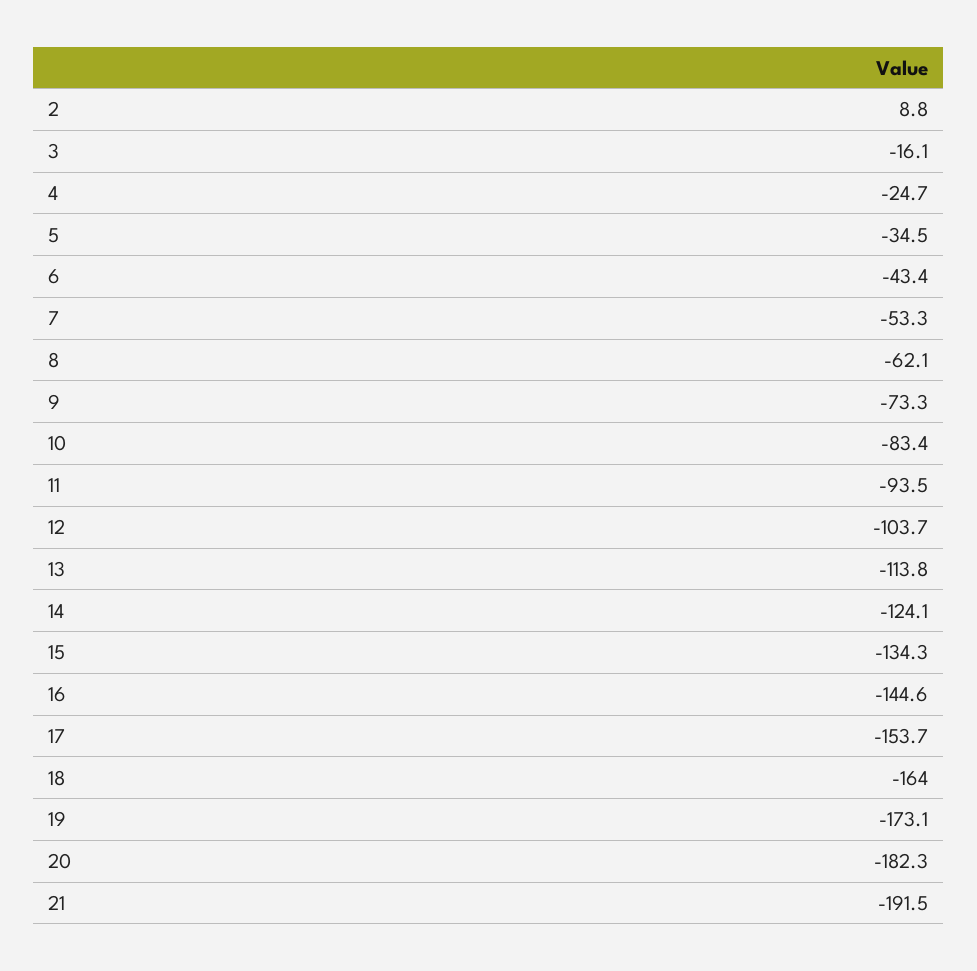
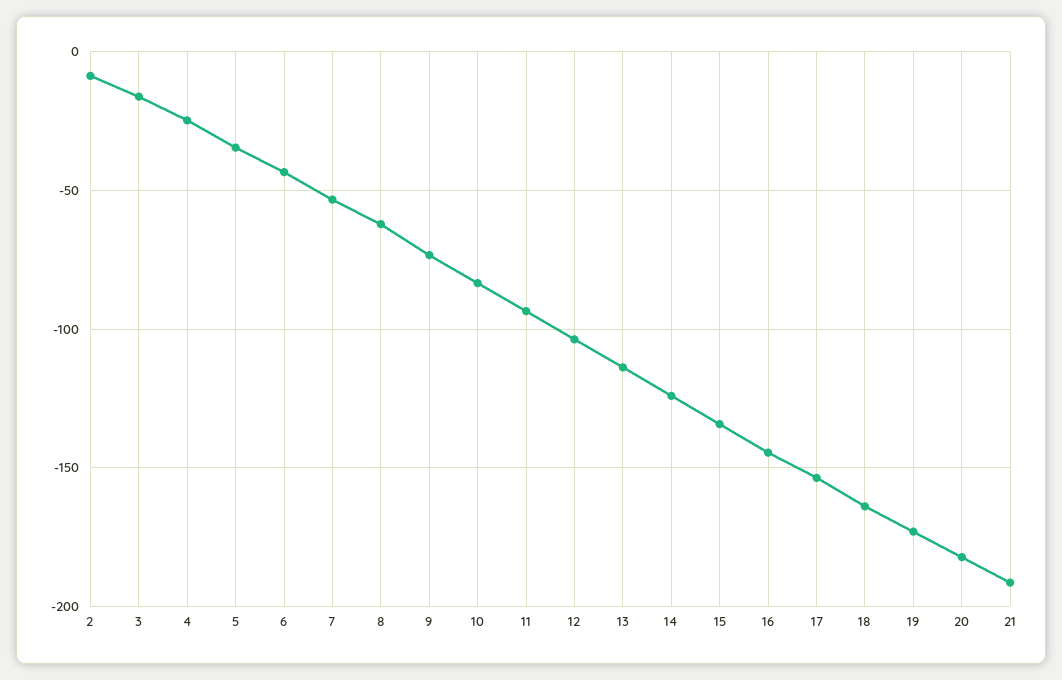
2: 8.8 -> -10

